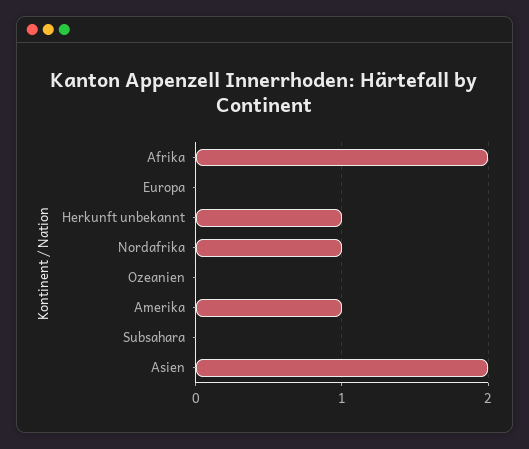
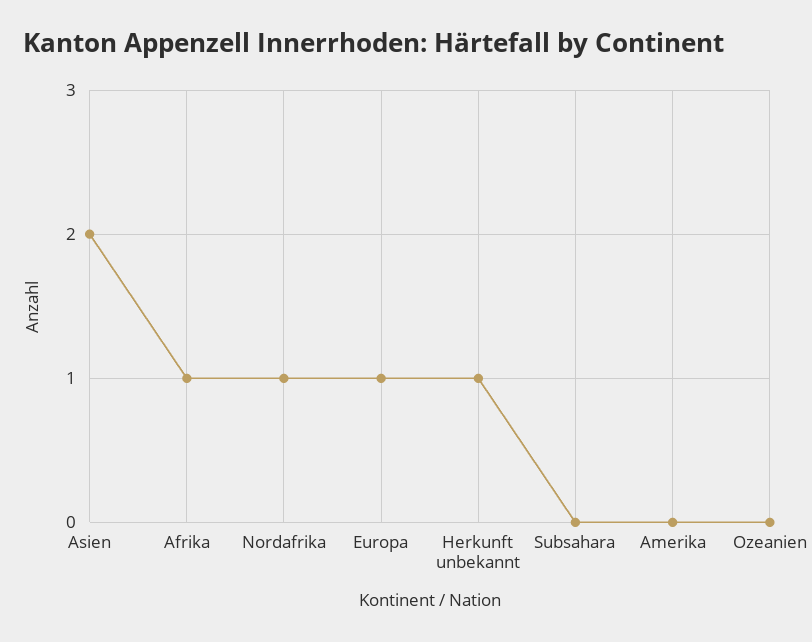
Afrika: 2 -> 1
Europa: 0 -> 1
Amerika: 1 -> 0

